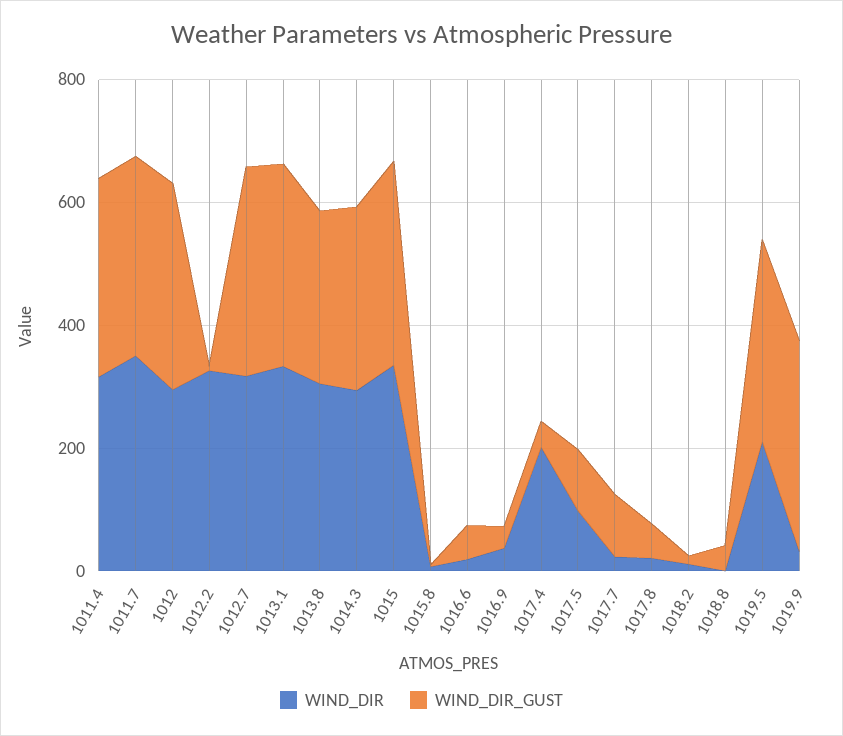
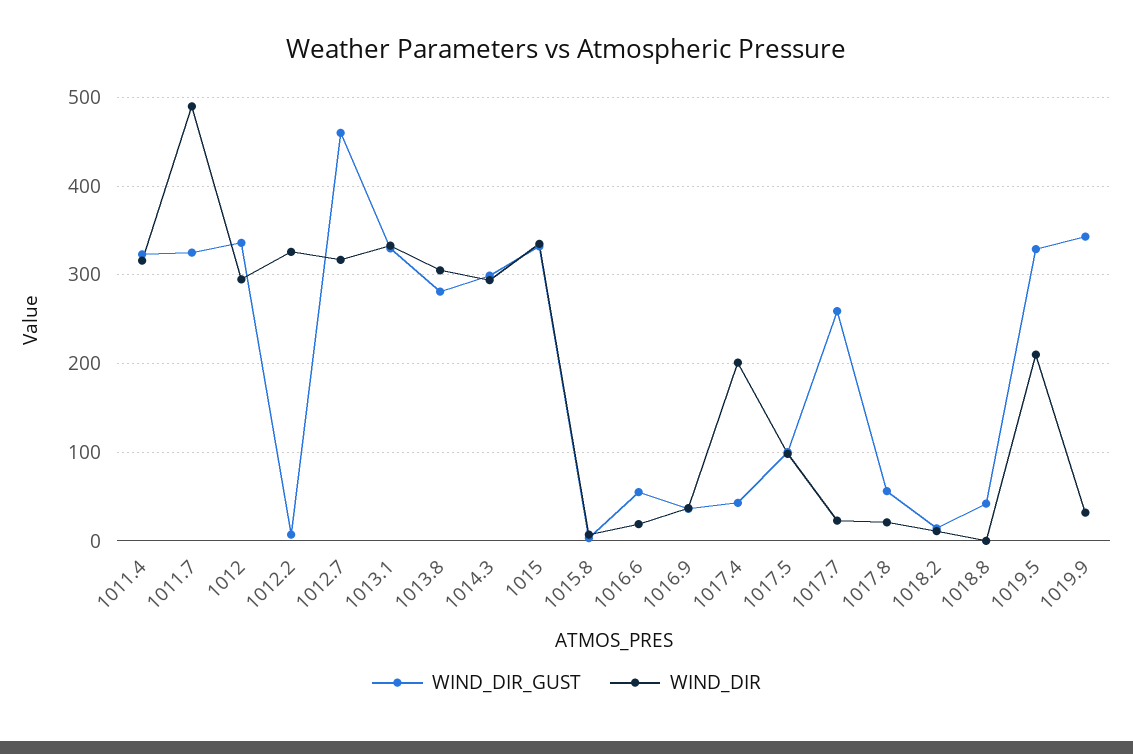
WIND_DIR, 1011.7: 350 -> 490
WIND_DIR_GUST, 1012.7: 350 -> 460
WIND_DIR_GUST, 1017.7: 100 -> 260

